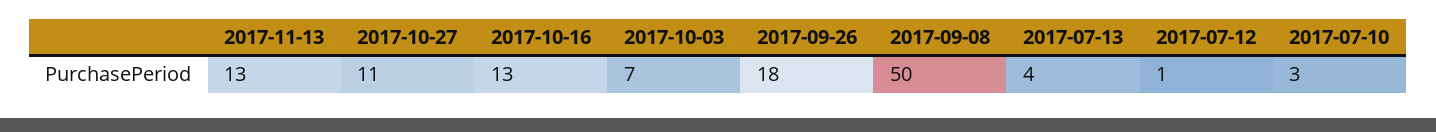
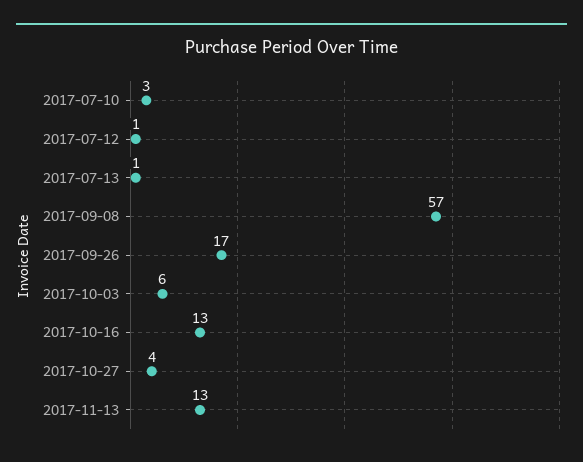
2017-10-27: 11 -> 4
2017-10-03: 7 -> 6
2017-09-26: 18 -> 17
2017-09-08: 50 -> 57
2017-07-13: 4 -> 1

